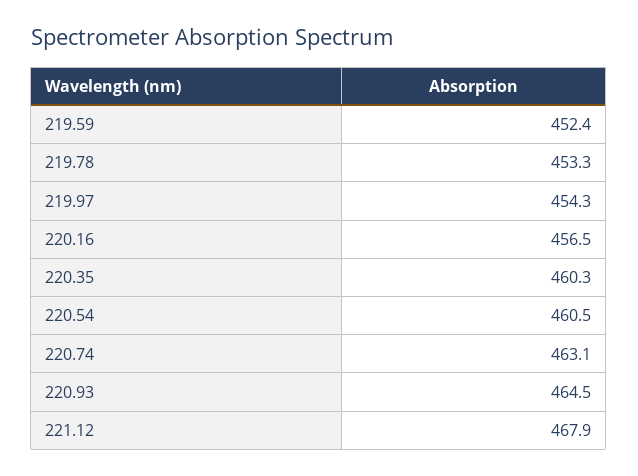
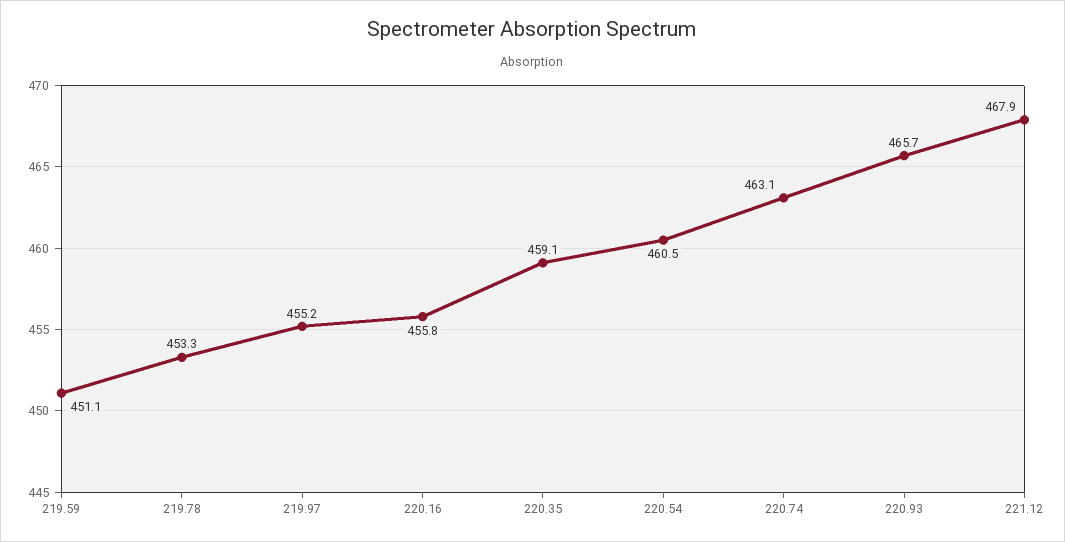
219.59: 452.4 -> 451.1
219.97: 454.3 -> 455.2
220.16: 456.5 -> 455.8
220.35: 460.3 -> 459.1
220.93: 464.5 -> 465.7

